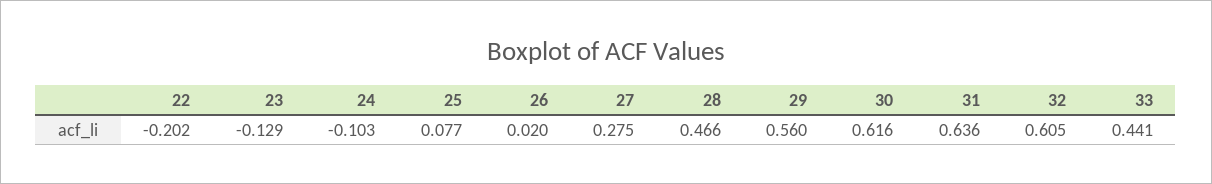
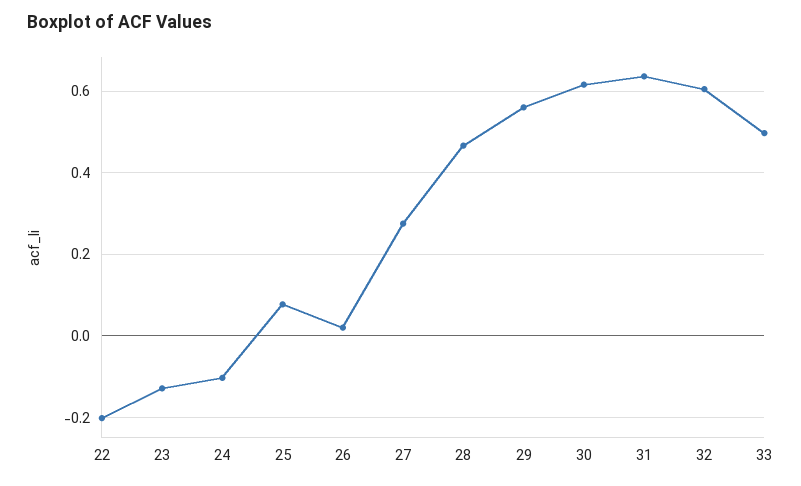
33: 0.441 -> 0.5

